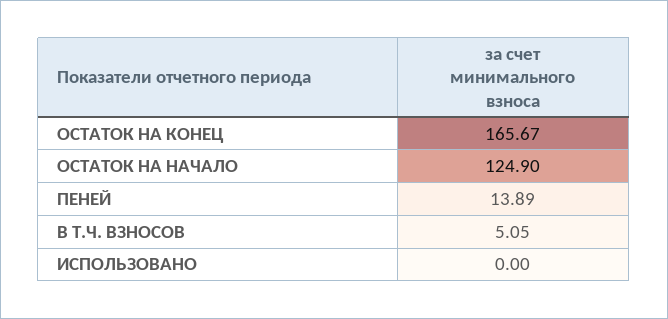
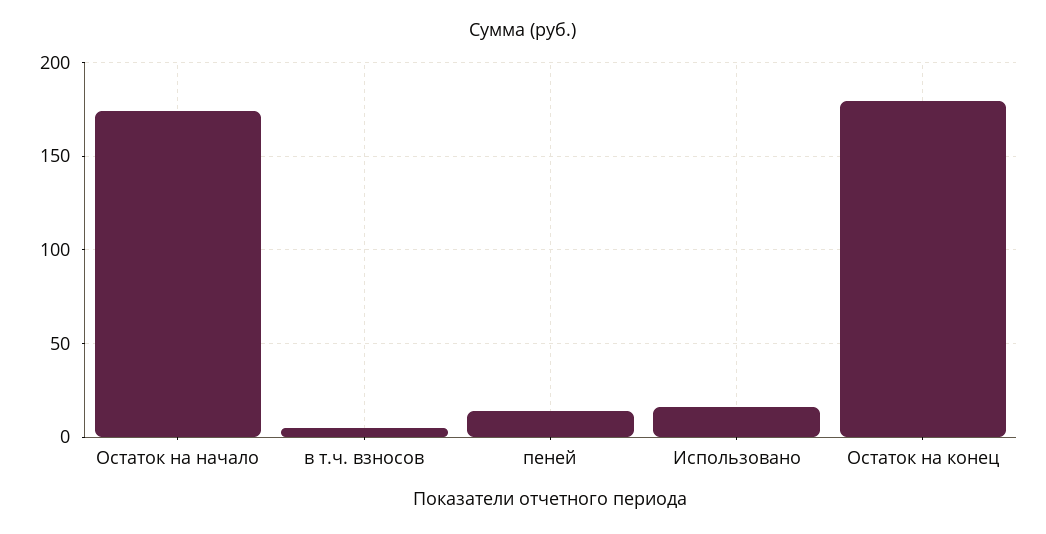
ОСТАТОК НА КОНЕЦ: 165.67 -> 180
ОСТАТОК НА НАЧАЛО: 124.9 -> 175
ИСПОЛЬЗОВАНО: 0 -> 15

